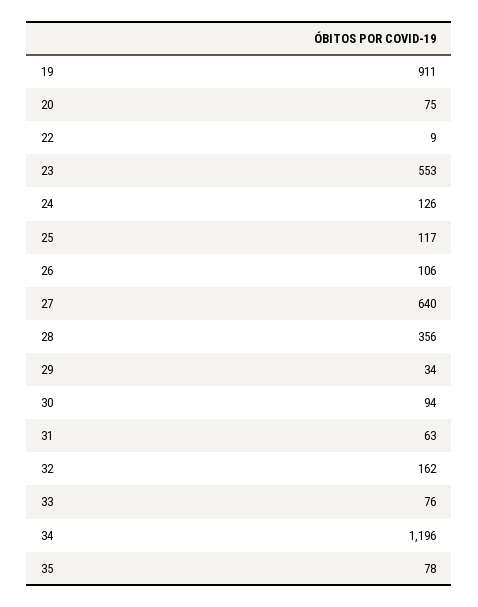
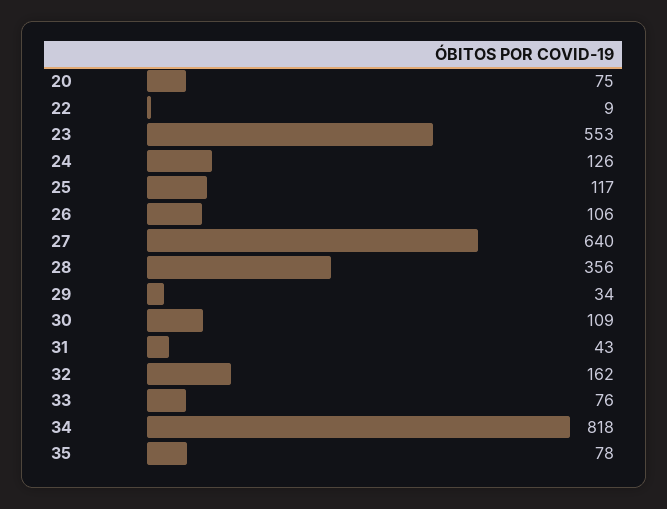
19: 911 -> none
30: 94 -> 109
31: 63 -> 43
34: 1196 -> 818

